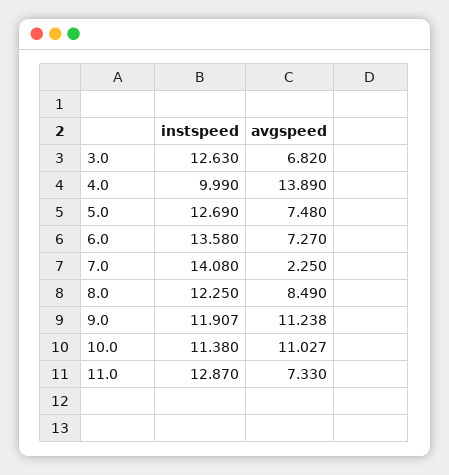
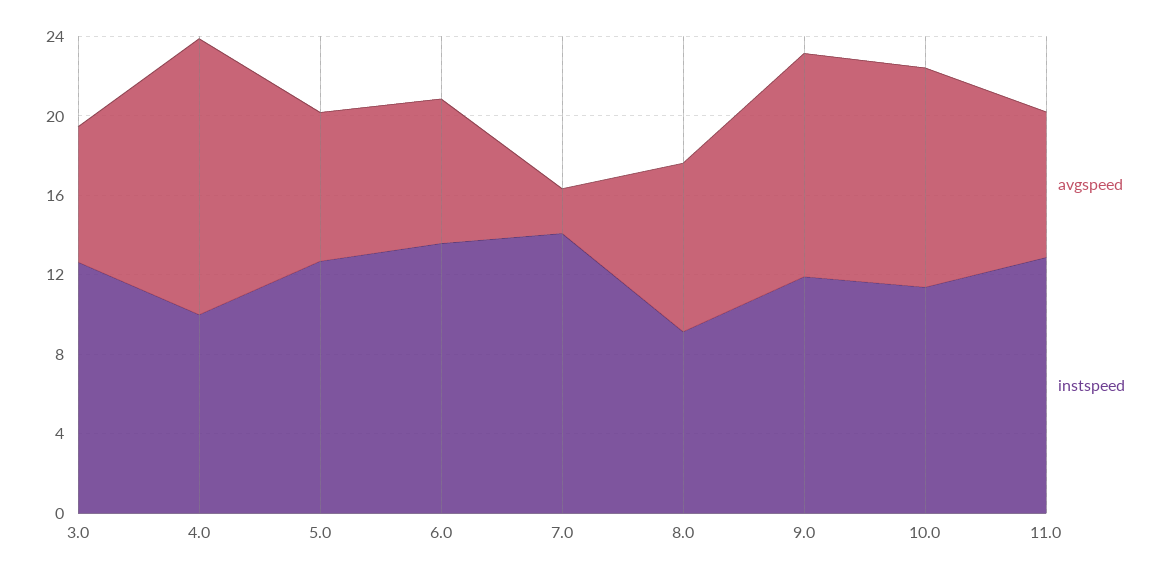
instspeed, 8.0: 12.25 -> 9

